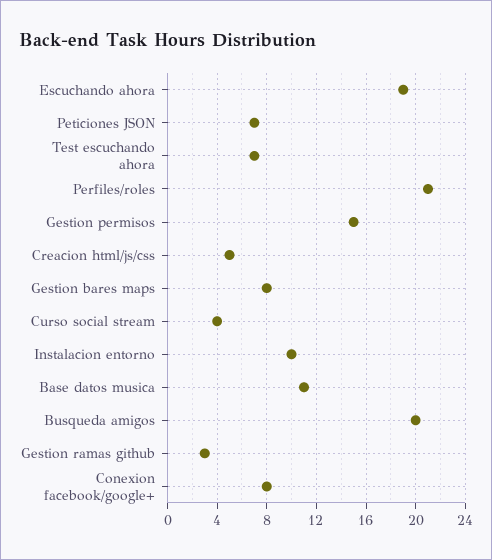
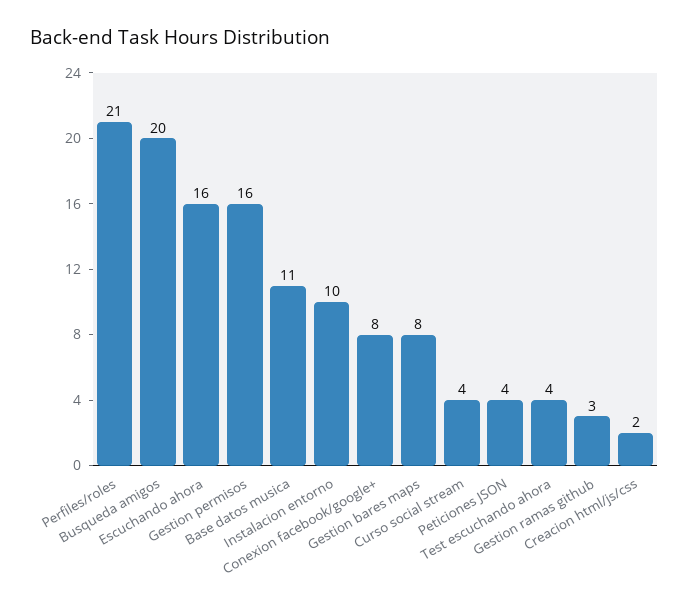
Escuchando ahora: 19 -> 16
Peticiones JSON: 7 -> 4
Test escuchando ahora: 7 -> 4
Gestion permisos: 15 -> 16
Creacion html/js/css: 5 -> 2

